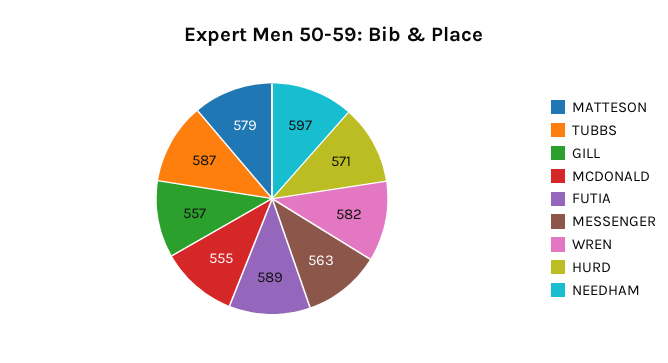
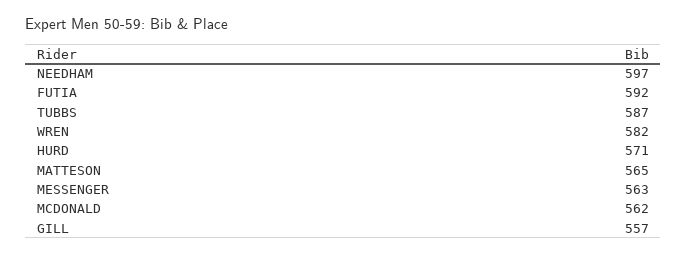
MATTESON: 579 -> 565
MCDONALD: 555 -> 562
FUTIA: 589 -> 592

